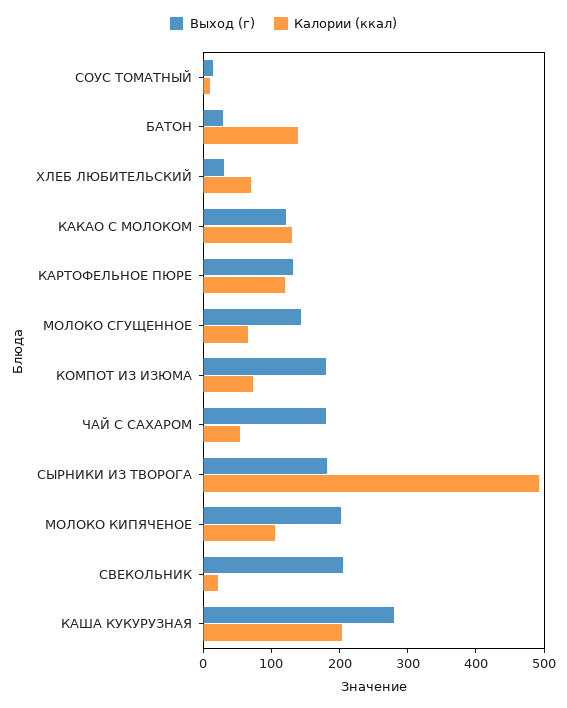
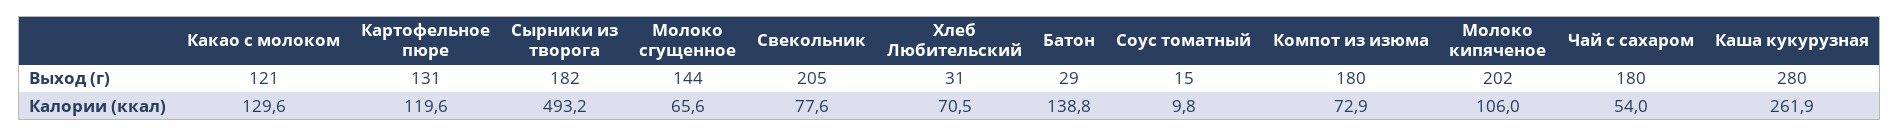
Калории (ккал), СВЕКОЛЬНИК: 20 -> 77.6
Калории (ккал), КАША КУКУРУЗНАЯ: 200 -> 261.9

